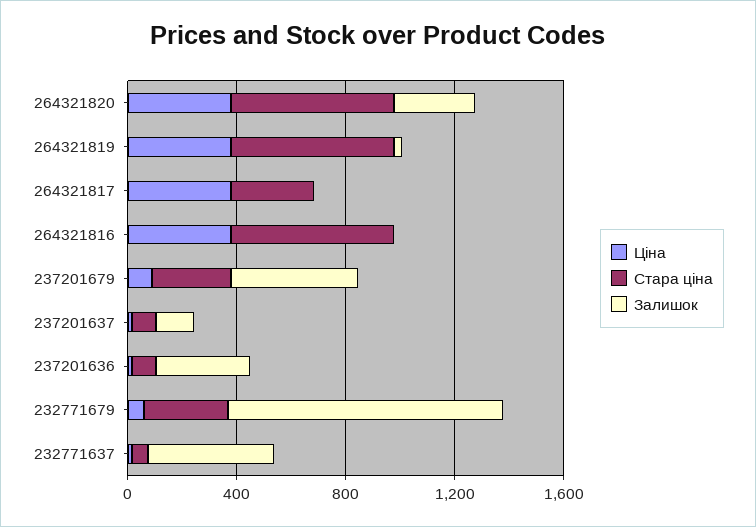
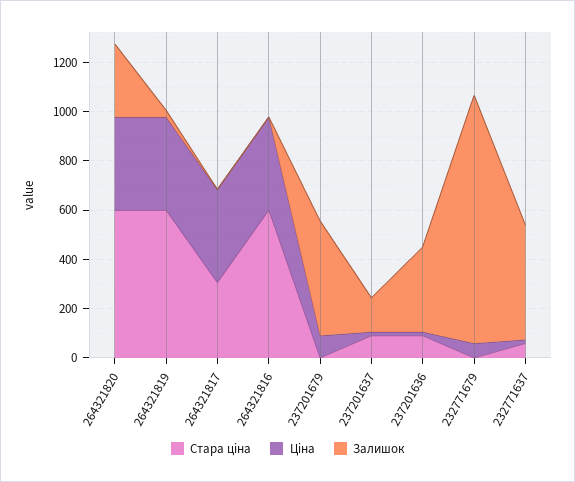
Стара ціна, 237201679: 300 -> 0
Стара ціна, 232771679: 300 -> 0

